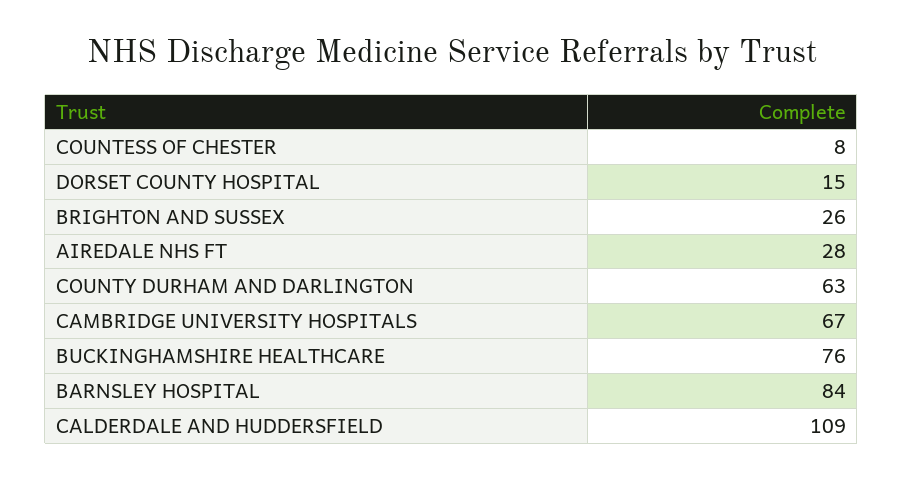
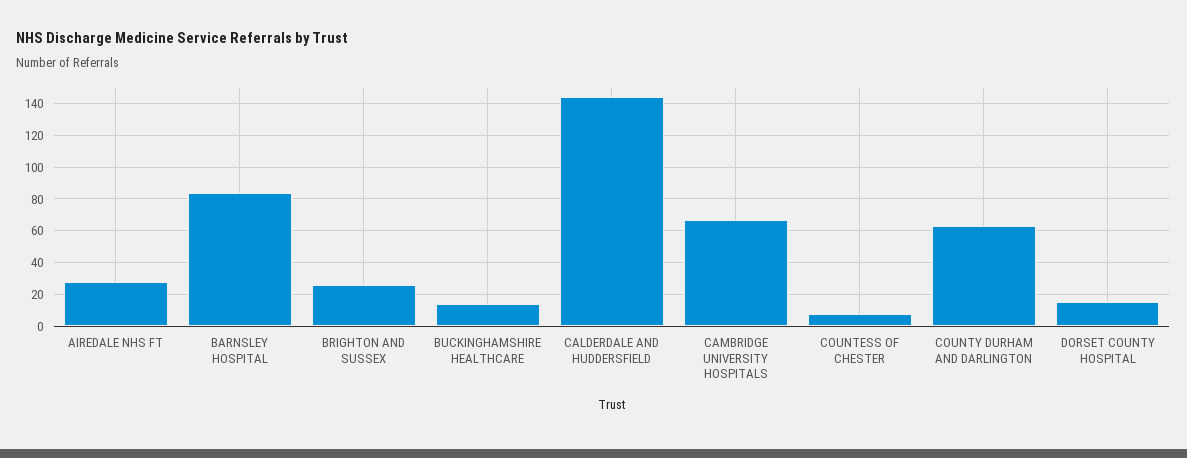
BUCKINGHAMSHIRE HEALTHCARE: 76 -> 15
CALDERDALE AND HUDDERSFIELD: 109 -> 145

